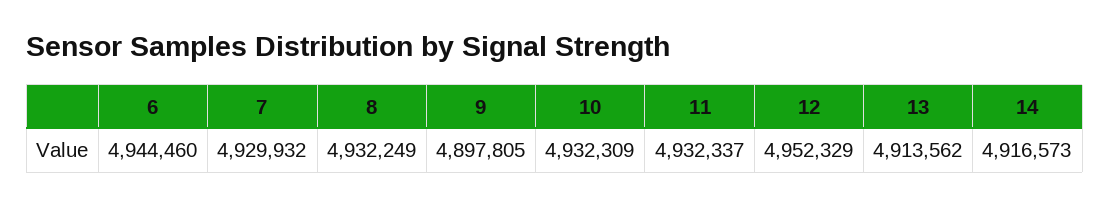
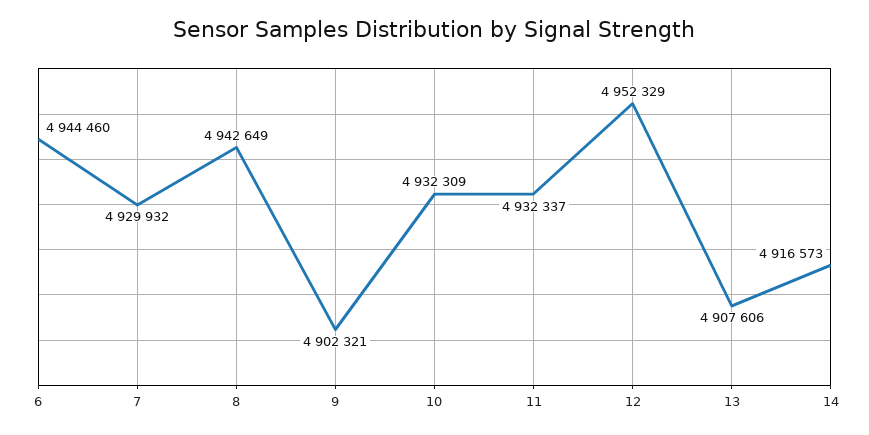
8: 4932249 -> 4942649
9: 4897805 -> 4902321
13: 4913562 -> 4907606

